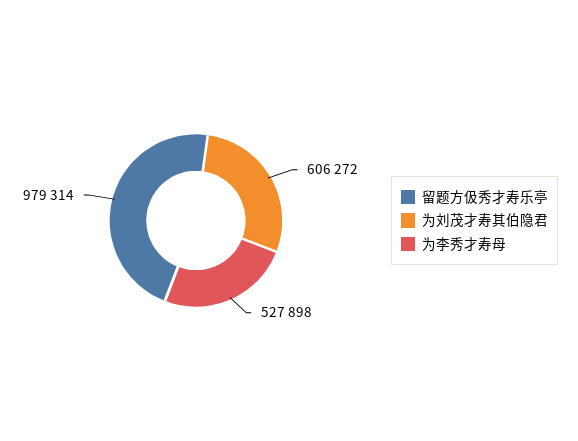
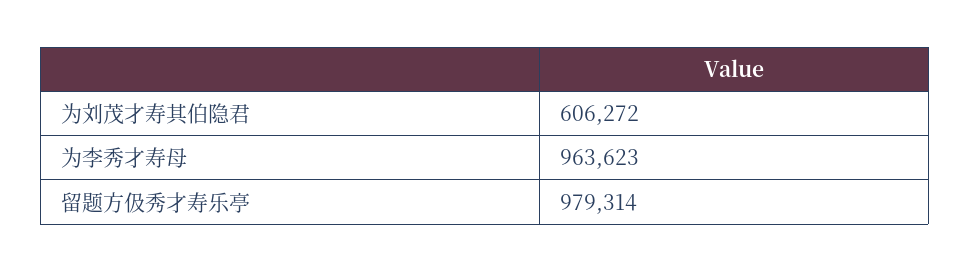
为李秀才寿母: 527898 -> 963623

